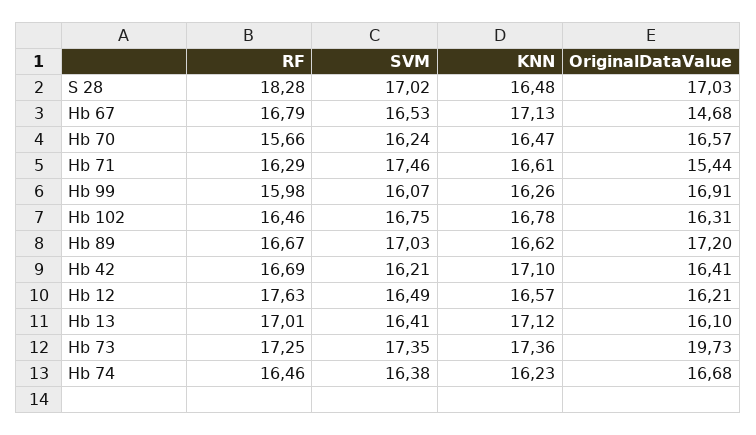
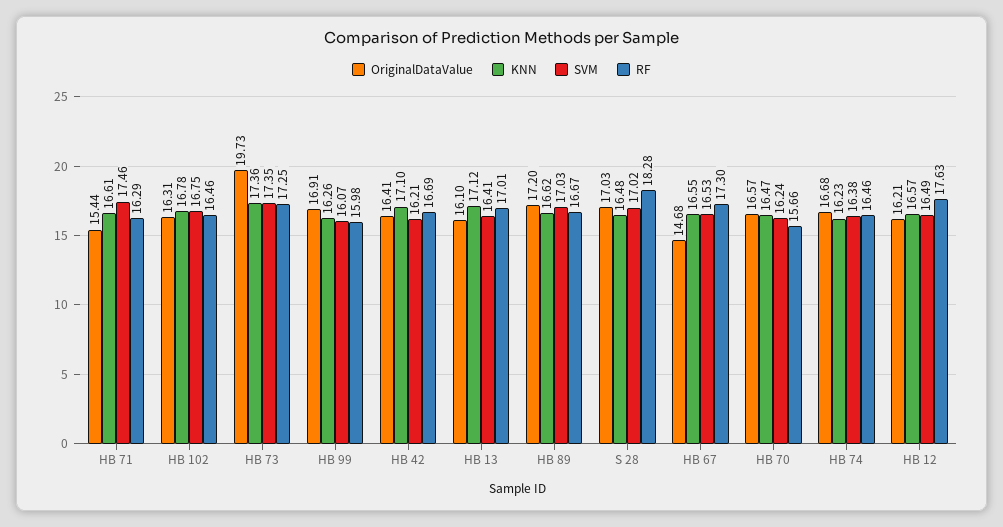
RF, Hb 67: 16.79 -> 17.3
KNN, Hb 67: 17.13 -> 16.55

